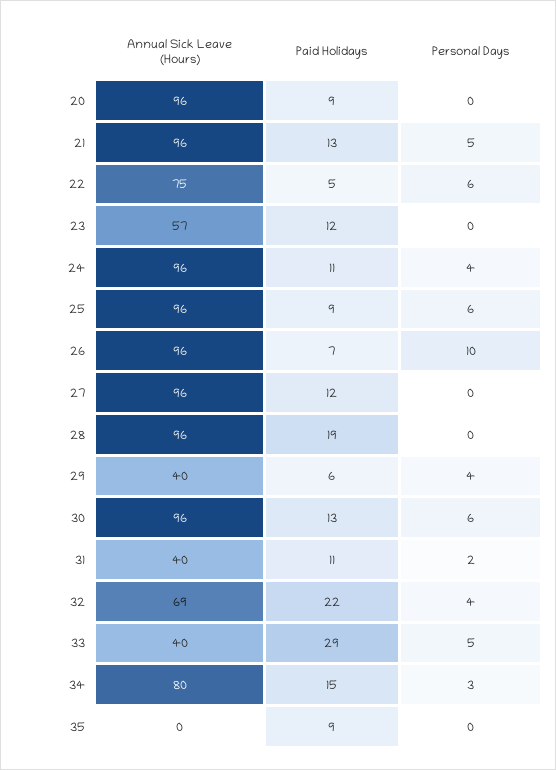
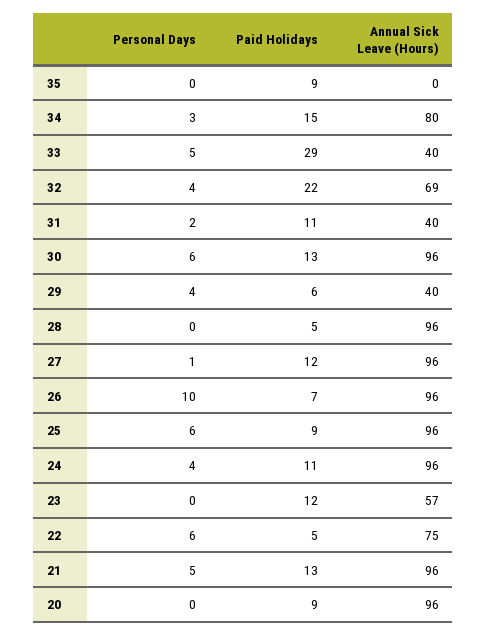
Personal Days, 27: 0 -> 1
Paid Holidays, 28: 19 -> 5

